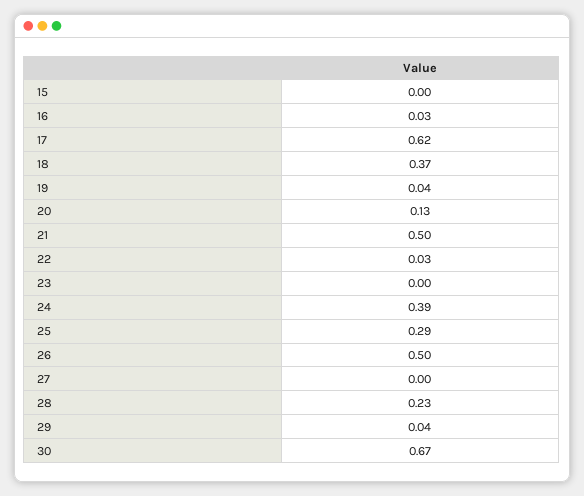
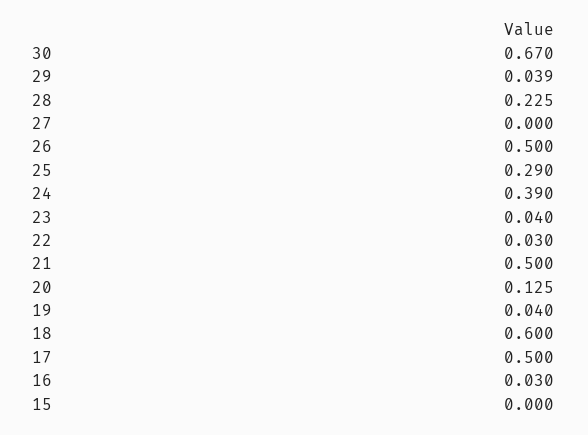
17: 0.62 -> 0.5
18: 0.37 -> 0.6
23: 0 -> 0.04

